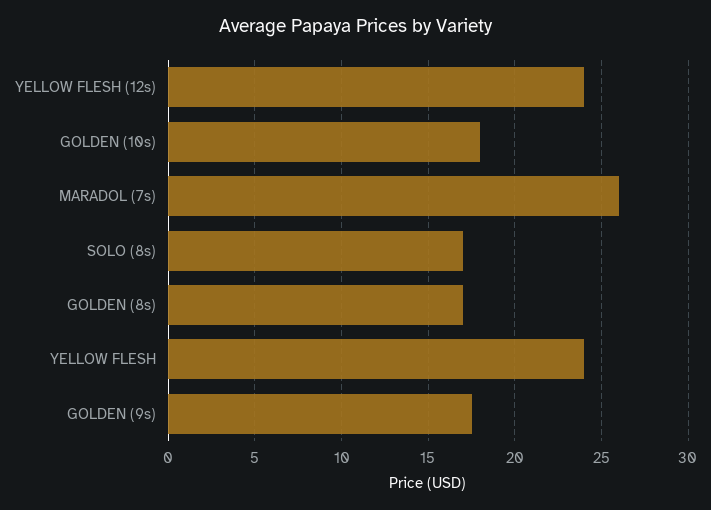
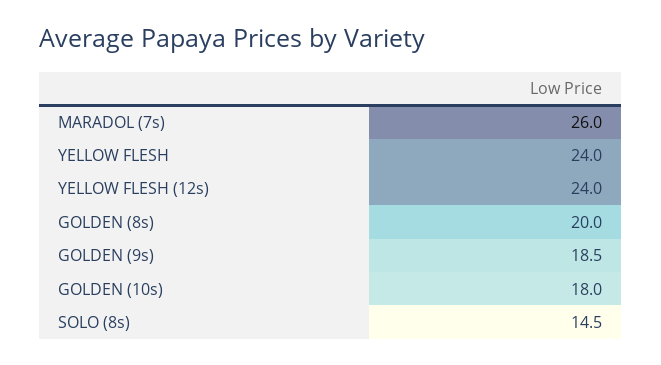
SOLO (8s): 17 -> 14.5
GOLDEN (8s): 17 -> 20
GOLDEN (9s): 17.5 -> 18.5

